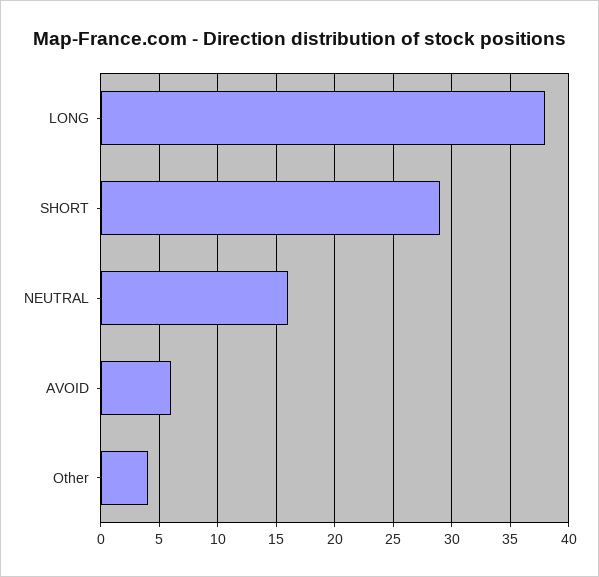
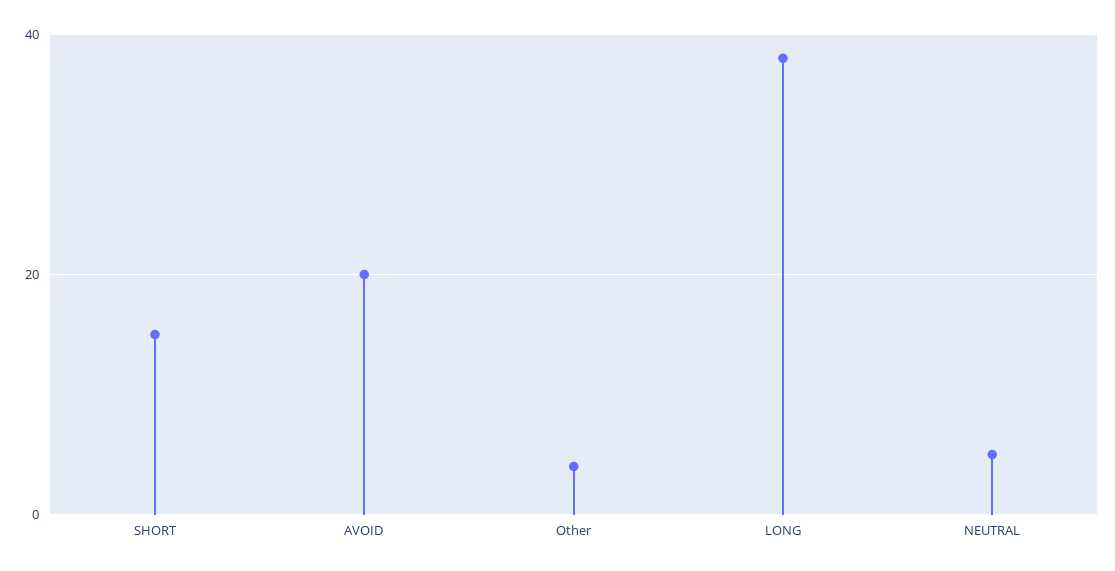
SHORT: 29 -> 15
NEUTRAL: 16 -> 5
AVOID: 6 -> 20

